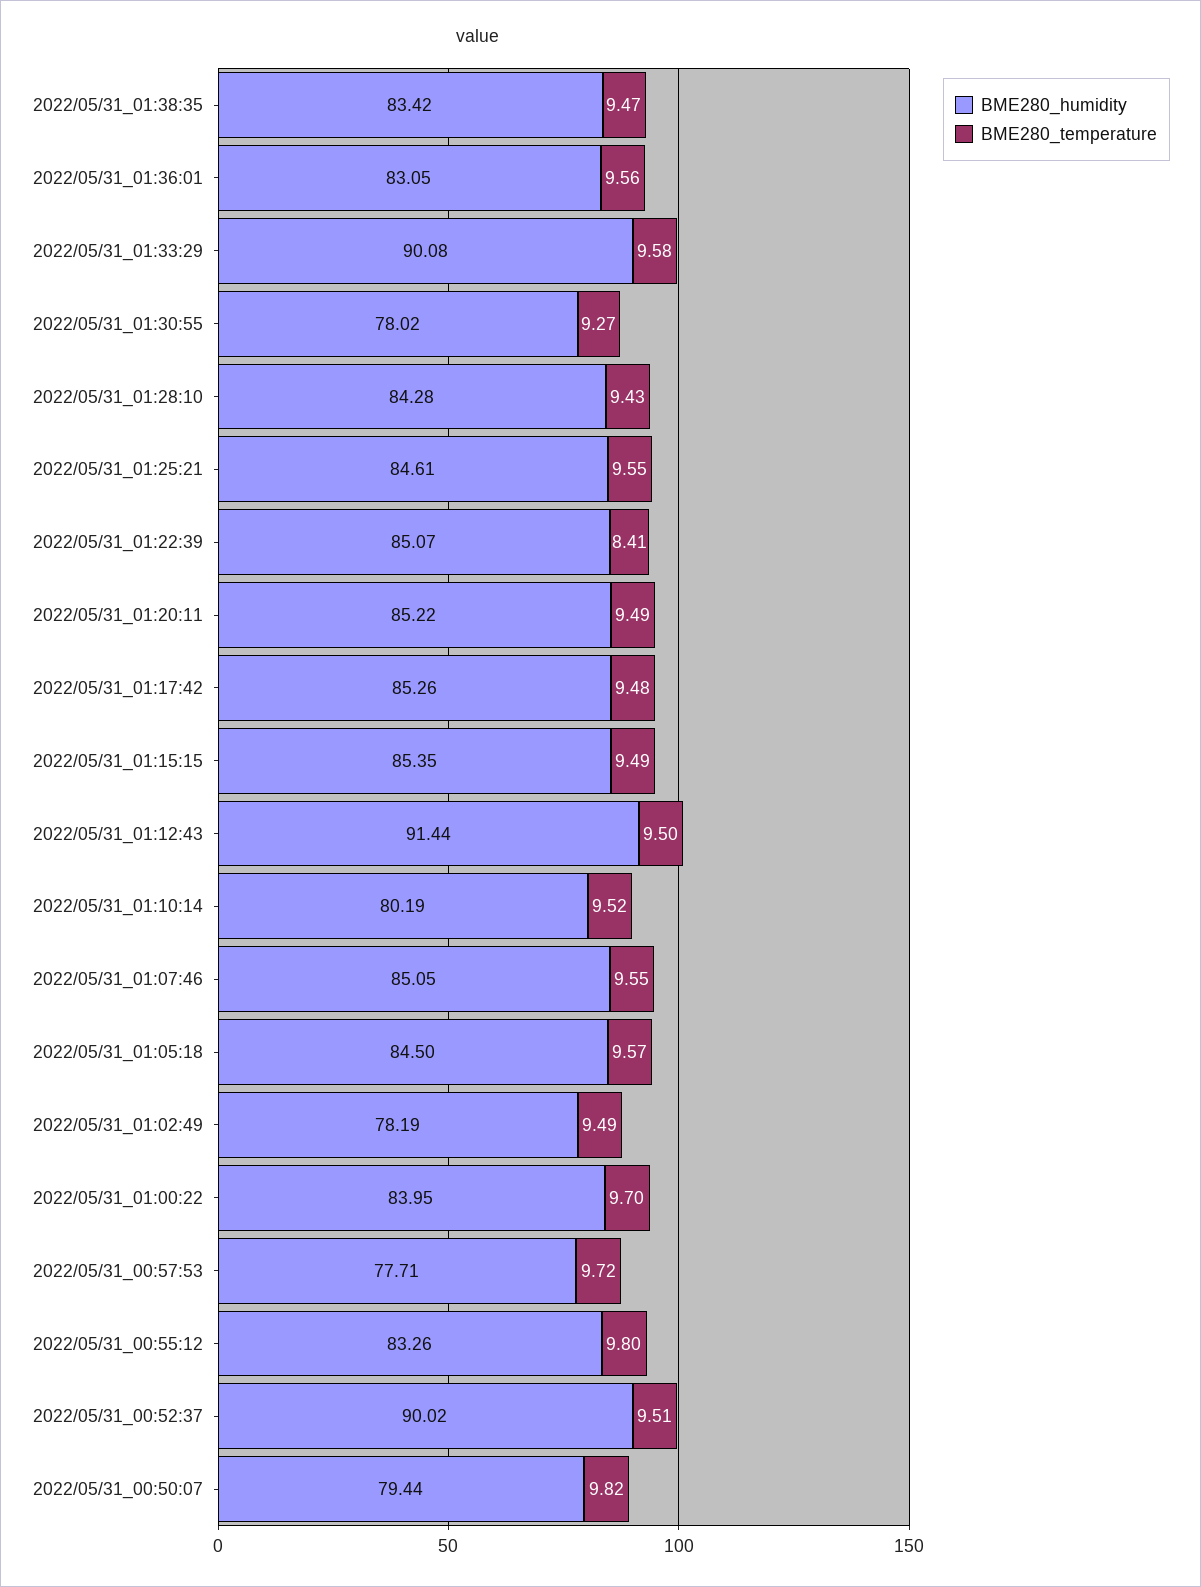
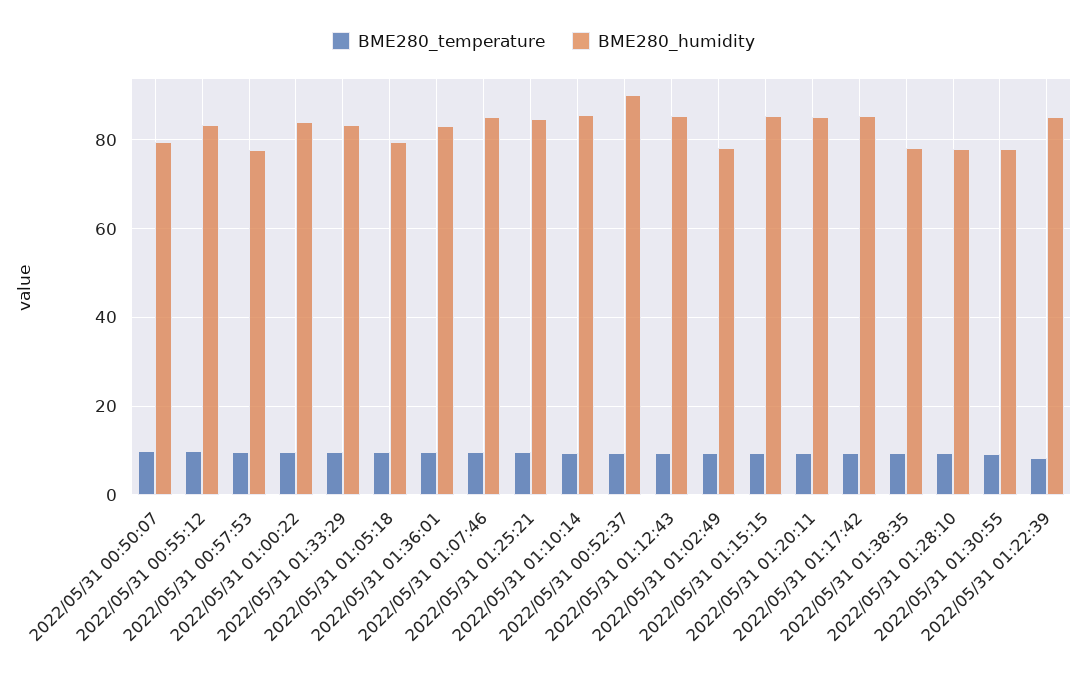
BME280_humidity, 2022/05/31_01:38:35: 83.42 -> 78
BME280_humidity, 2022/05/31_01:33:29: 90.08 -> 84
BME280_humidity, 2022/05/31_01:28:10: 84.28 -> 78
BME280_humidity, 2022/05/31_01:12:43: 91.44 -> 86
BME280_humidity, 2022/05/31_01:10:14: 80.19 -> 86
BME280_humidity, 2022/05/31_01:05:18: 84.5 -> 80

